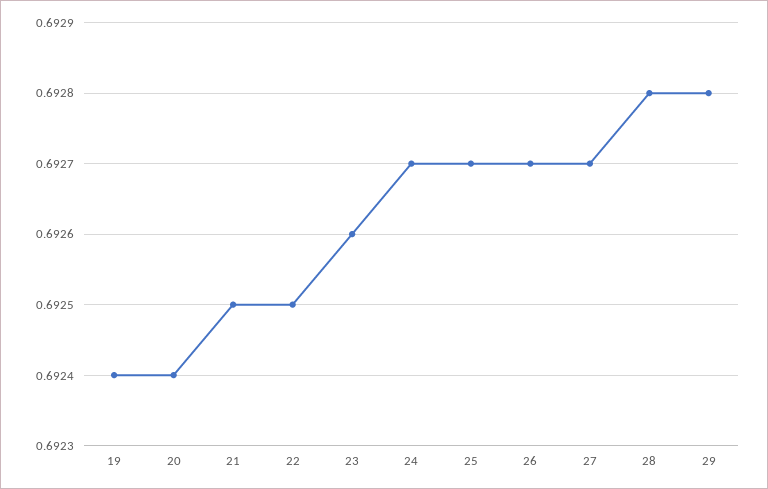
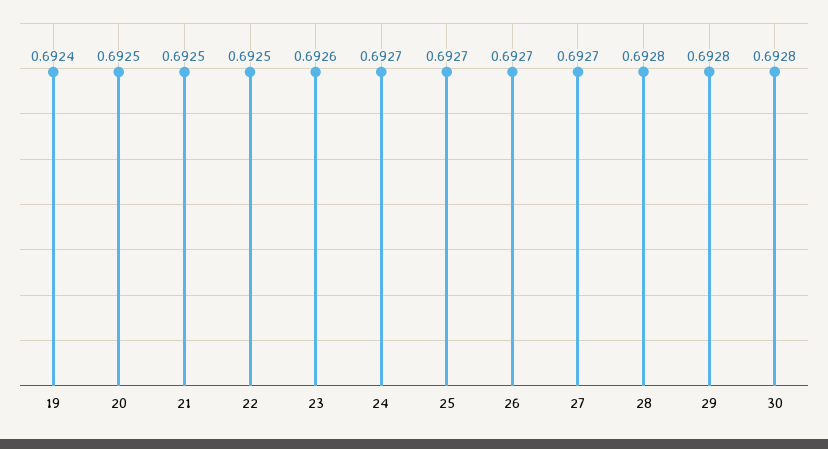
20: 0.6924 -> 0.6925
30: none -> 0.6928

